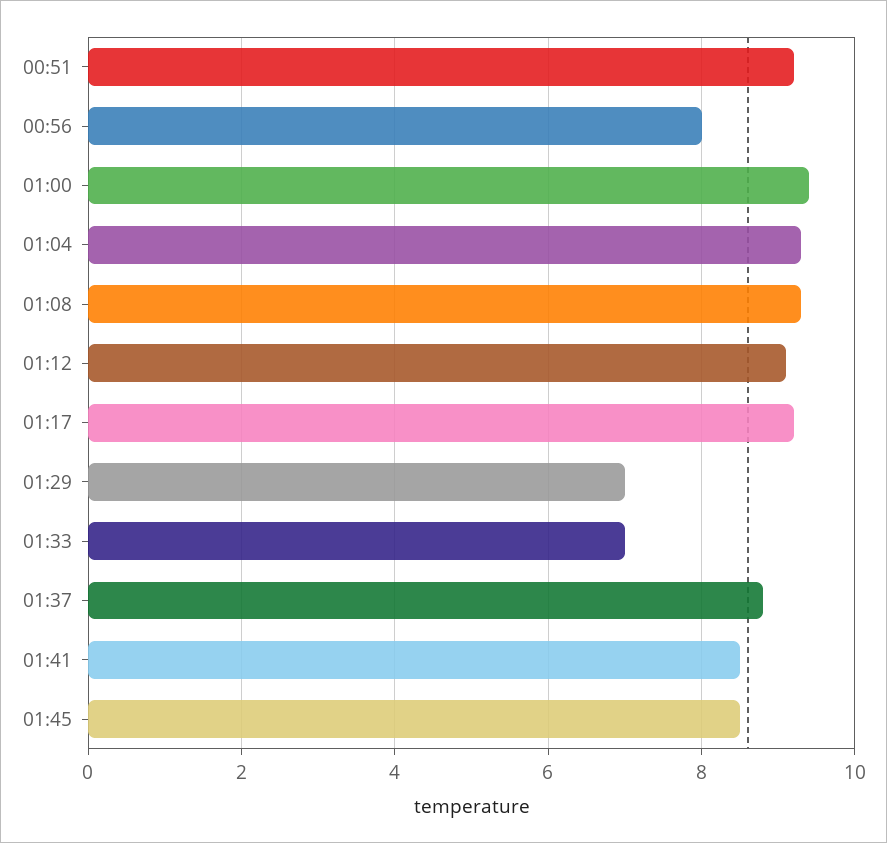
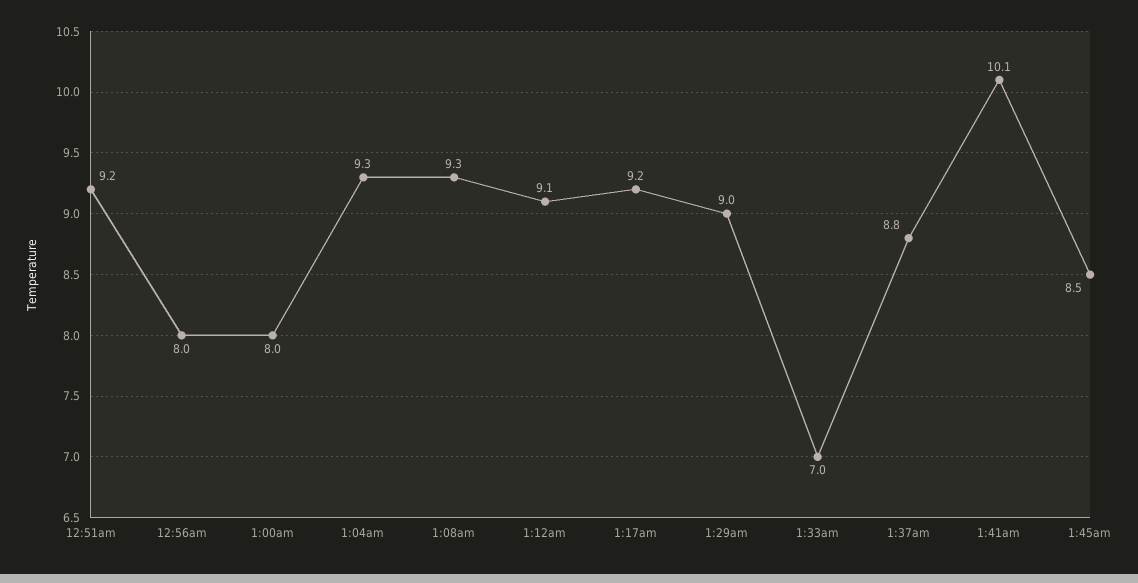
01:00: 9.5 -> 8
01:29: 7 -> 9
01:41: 8.5 -> 10.1

